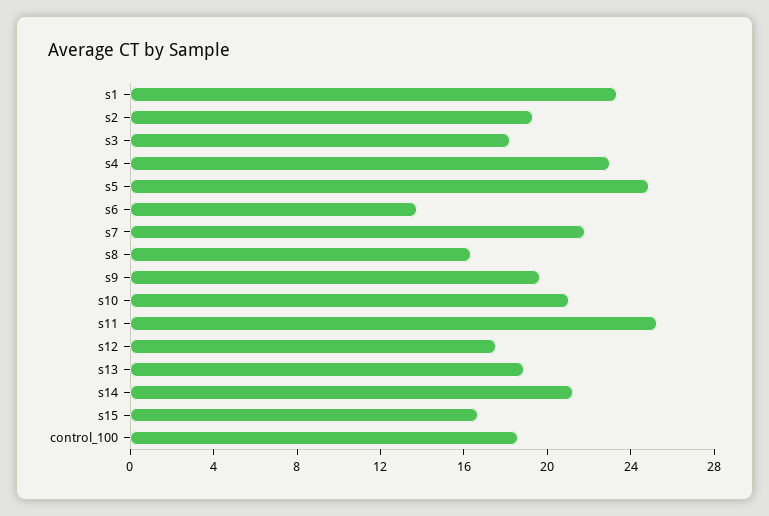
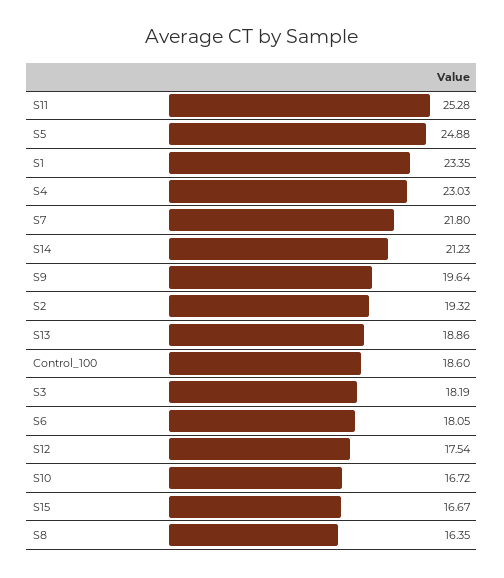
s6: 14 -> 18.05
s10: 21 -> 16.72

